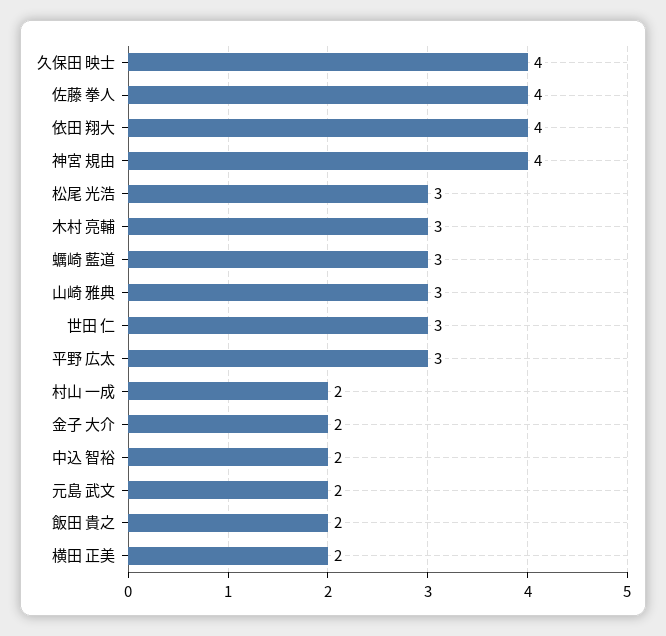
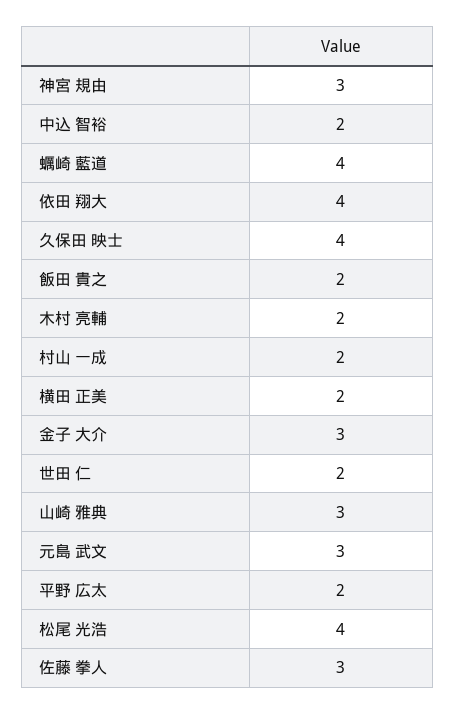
佐藤 拳人: 4 -> 3
神宮 規由: 4 -> 3
松尾 光浩: 3 -> 4
木村 亮輔: 3 -> 2
蠣崎 藍道: 3 -> 4
世田 仁: 3 -> 2
平野 広太: 3 -> 2
金子 大介: 2 -> 3
元島 武文: 2 -> 3

